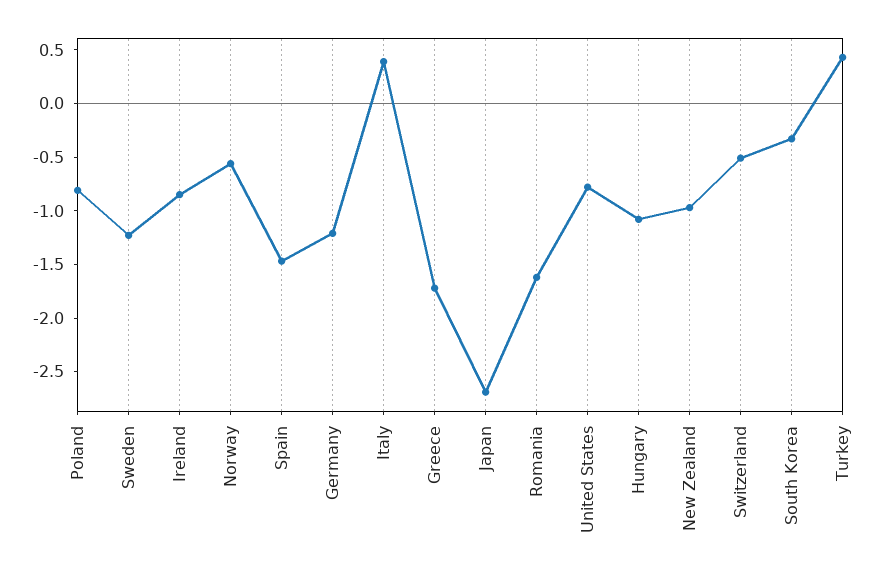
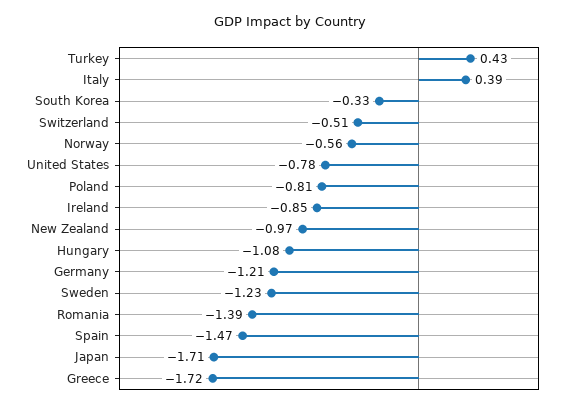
Japan: -2.7 -> -1.71
Romania: -1.6 -> -1.39

